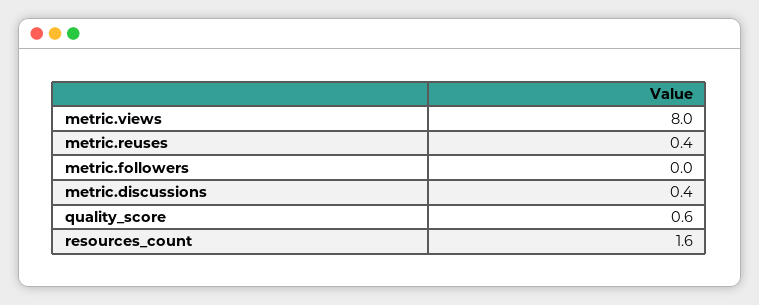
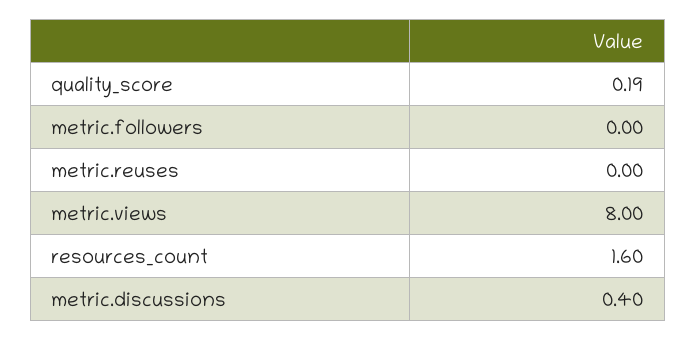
metric.reuses: 0.4 -> 0
quality_score: 0.6 -> 0.19

